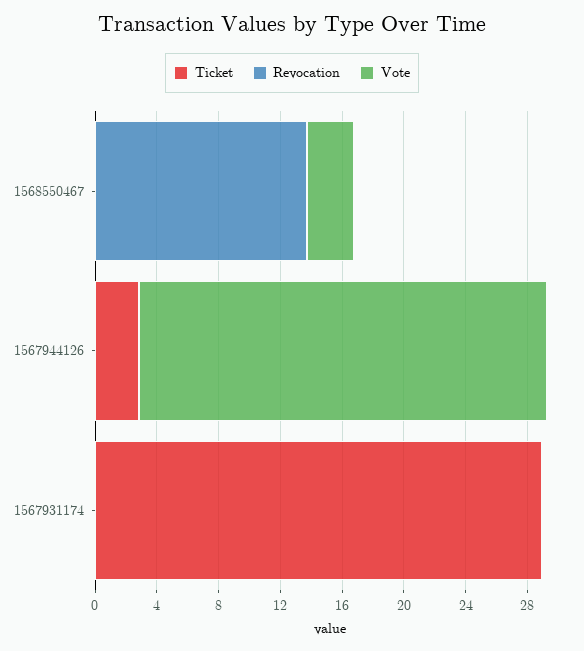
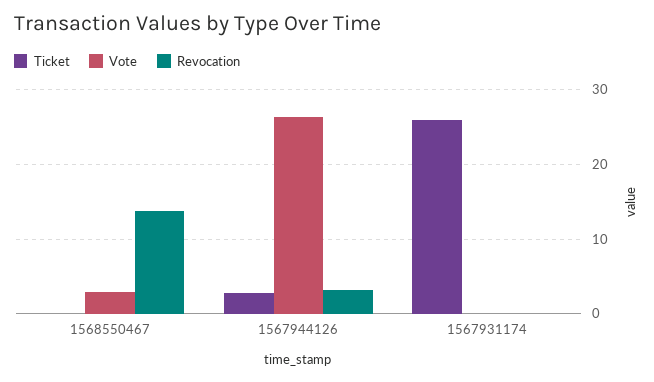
Revocation, 1567944126: 0 -> 3
Ticket, 1567931174: 29 -> 26

